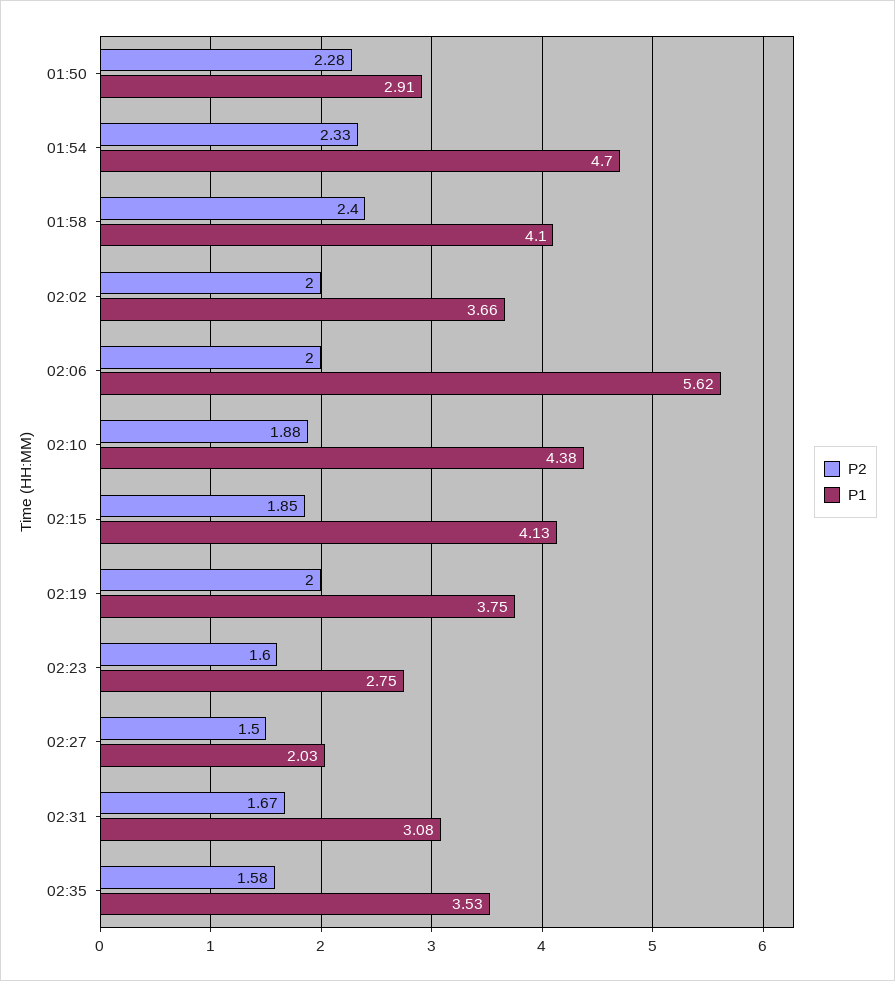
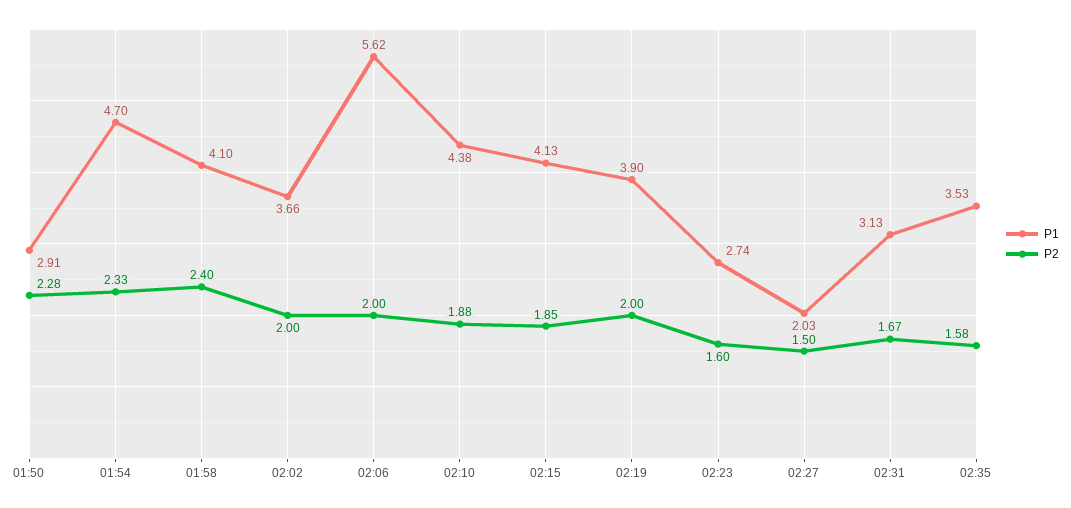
P1, 02:19: 3.75 -> 3.9
P1, 02:23: 2.75 -> 2.74
P1, 02:31: 3.08 -> 3.13

